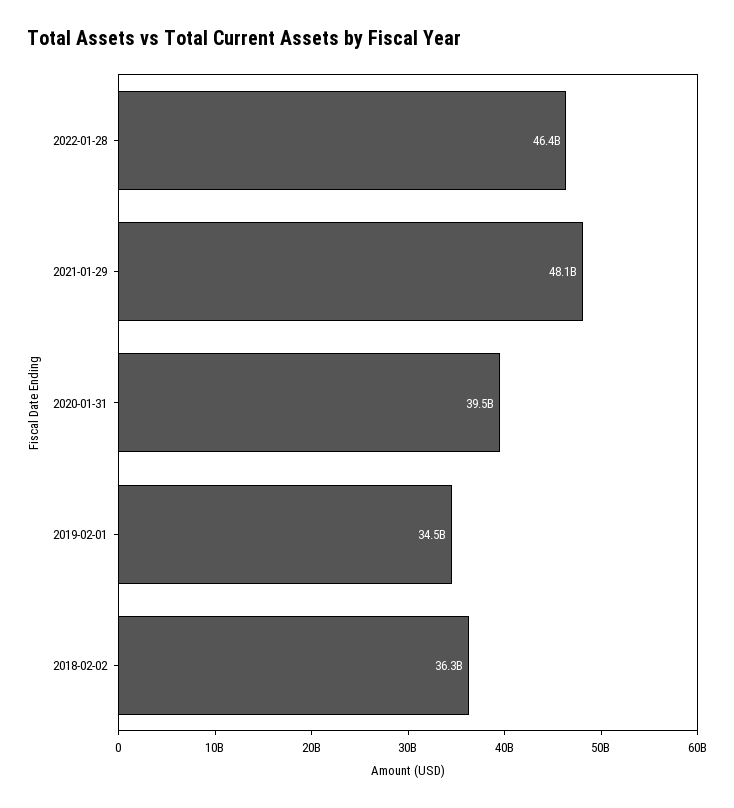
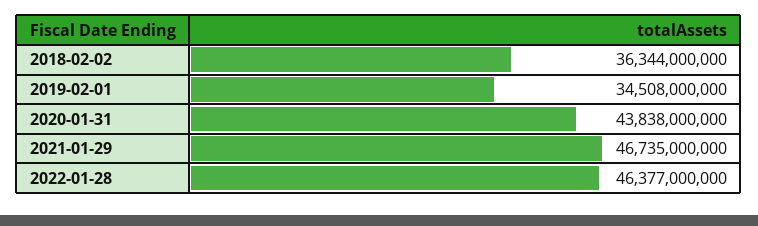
2021-01-29: 48100000000 -> 46735000000
2020-01-31: 39500000000 -> 43838000000

